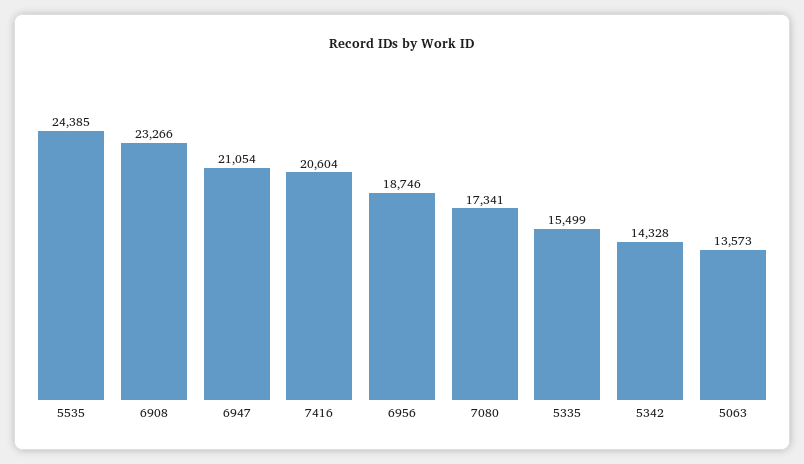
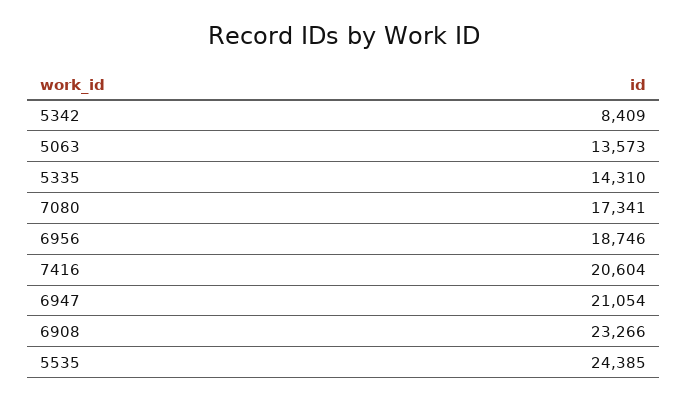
5335: 15499 -> 14310
5342: 14328 -> 8409

